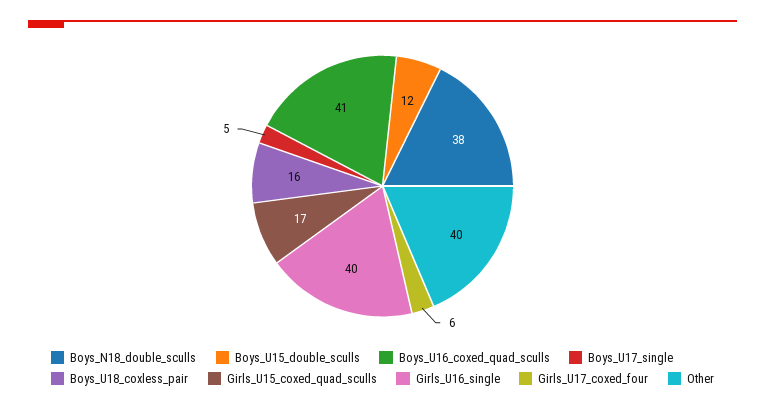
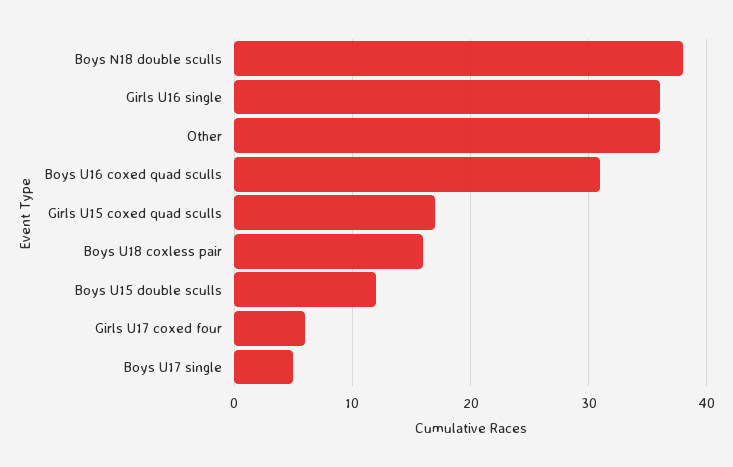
Boys_U16_coxed_quad_sculls: 41 -> 31
Girls_U16_single: 40 -> 36
Other: 40 -> 36

